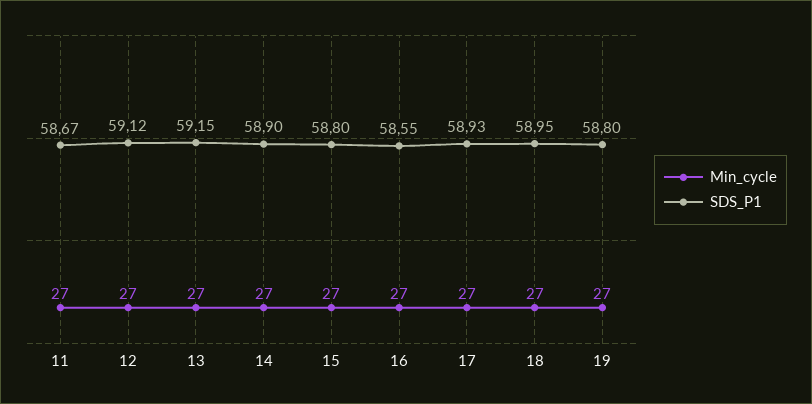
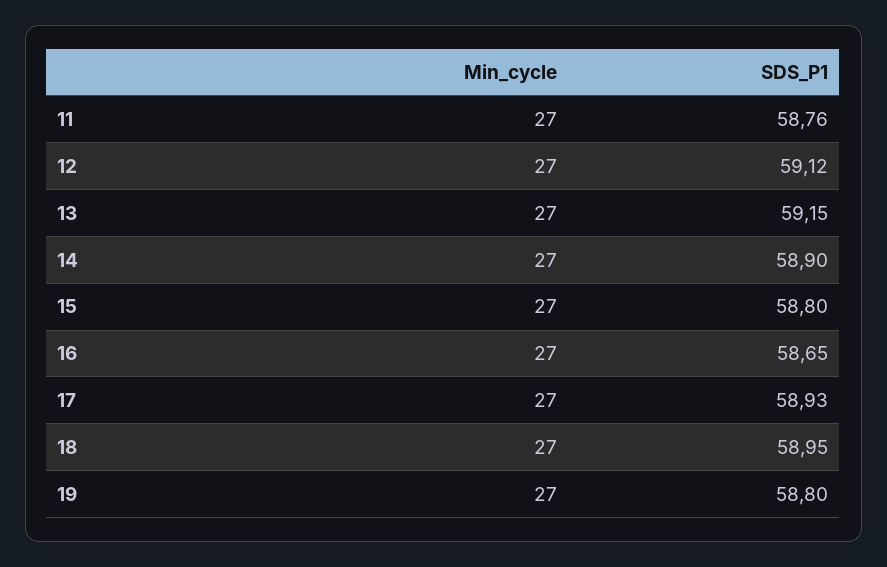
SDS_P1, 11: 58.67 -> 58.76
SDS_P1, 16: 58.55 -> 58.65

